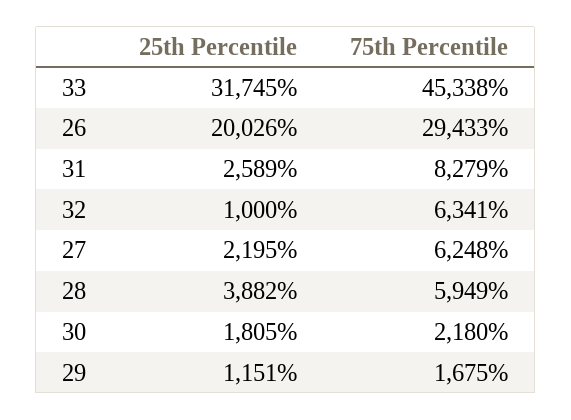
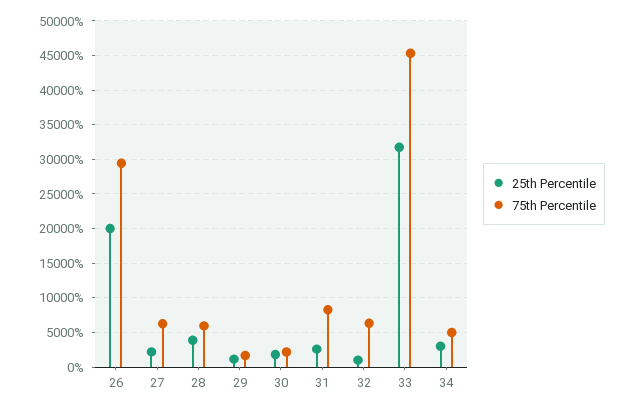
25th Percentile, 34: none -> 3000
75th Percentile, 34: none -> 5000

